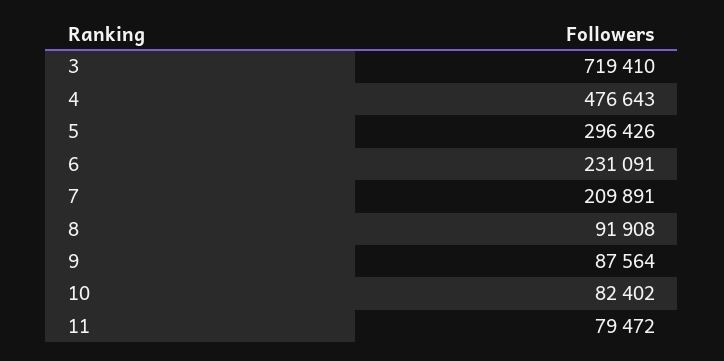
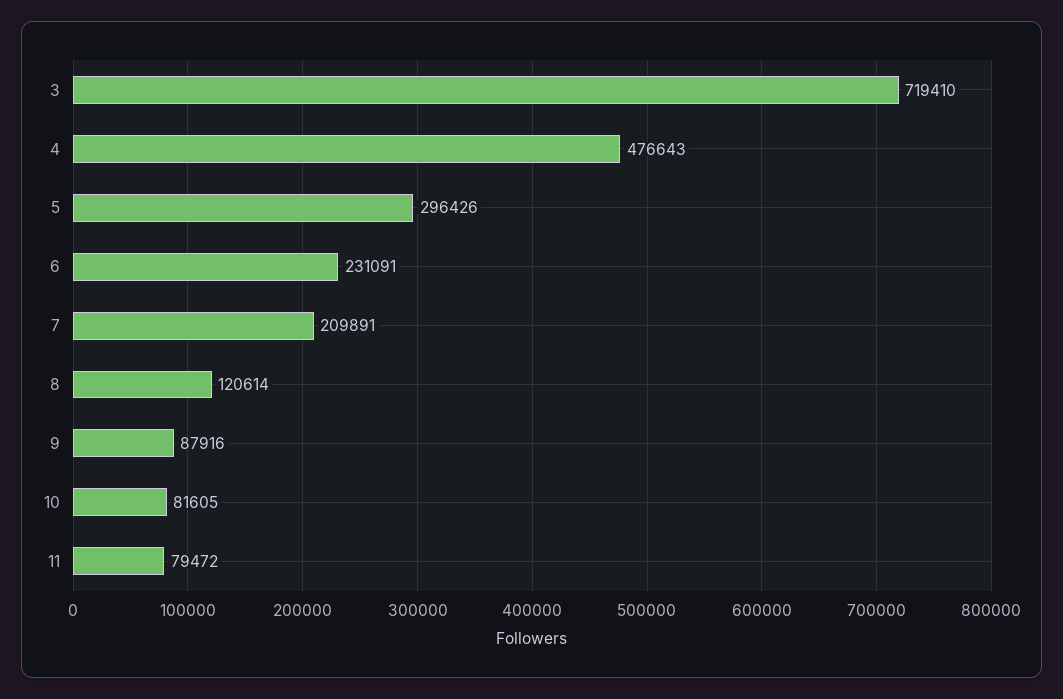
8: 91908 -> 120614
9: 87564 -> 87916
10: 82402 -> 81605

